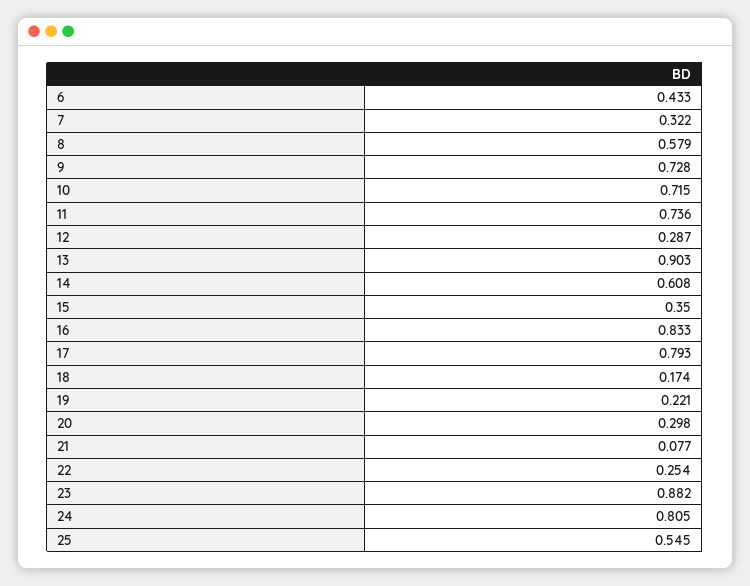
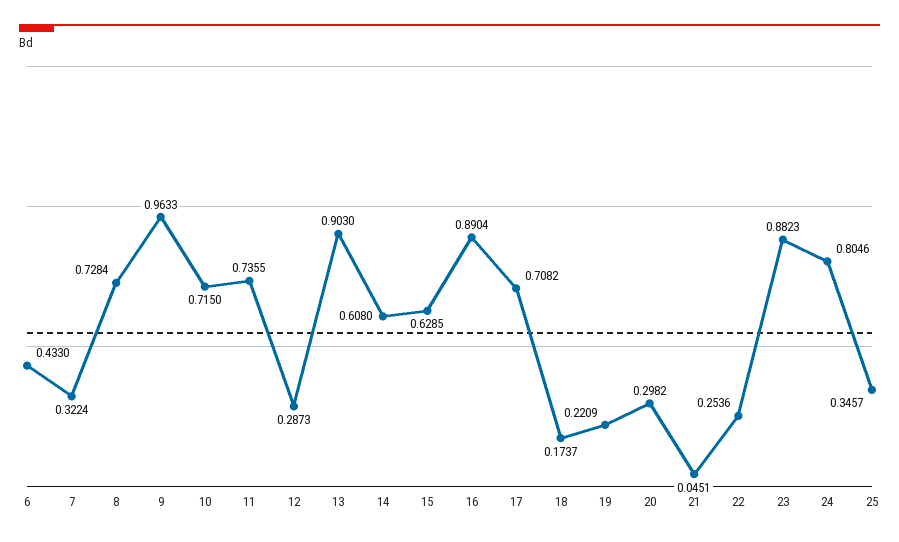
8: 0.579 -> 0.7284
9: 0.728 -> 0.9633
15: 0.35 -> 0.6285
16: 0.833 -> 0.8904
17: 0.793 -> 0.7082
21: 0.077 -> 0.0451
25: 0.545 -> 0.3457

